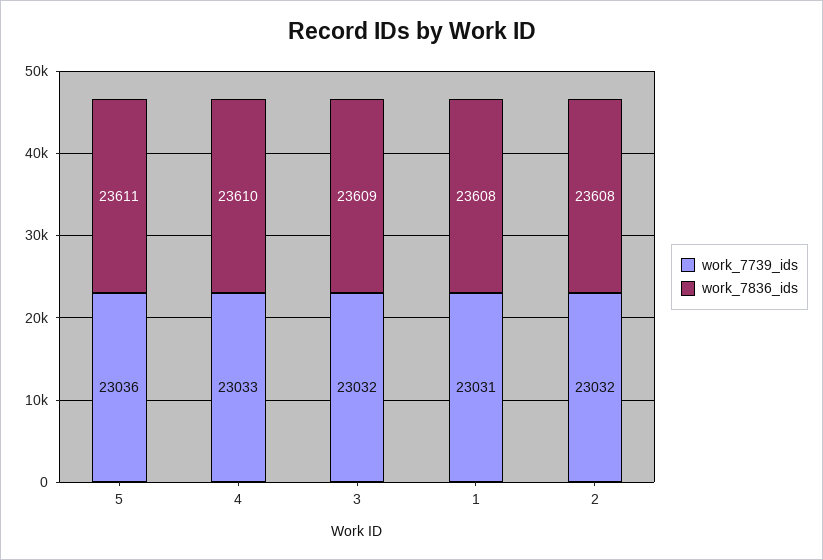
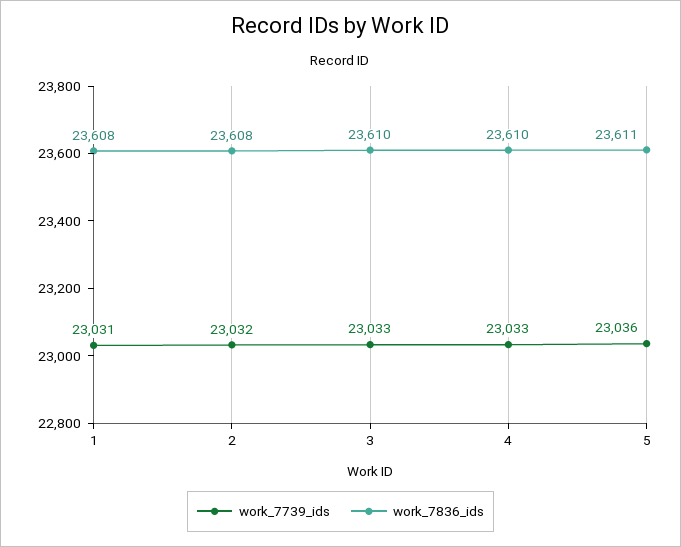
work_7739_ids, 3: 23032 -> 23033
work_7836_ids, 3: 23609 -> 23610

